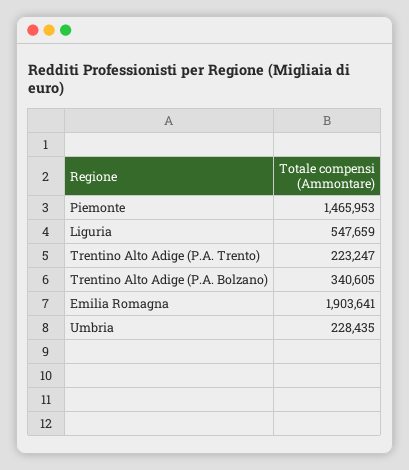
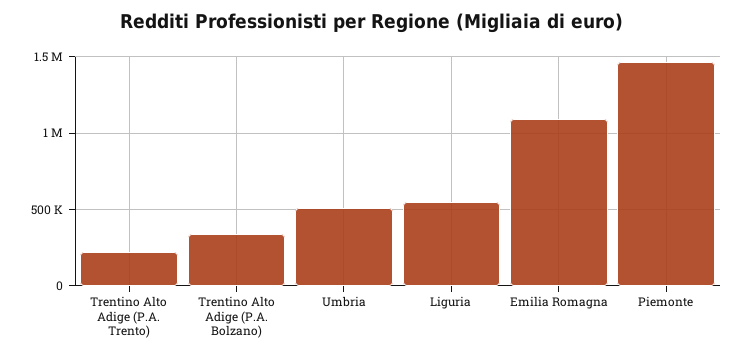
Emilia Romagna: 1903641 -> 1100000
Umbria: 228435 -> 500000

